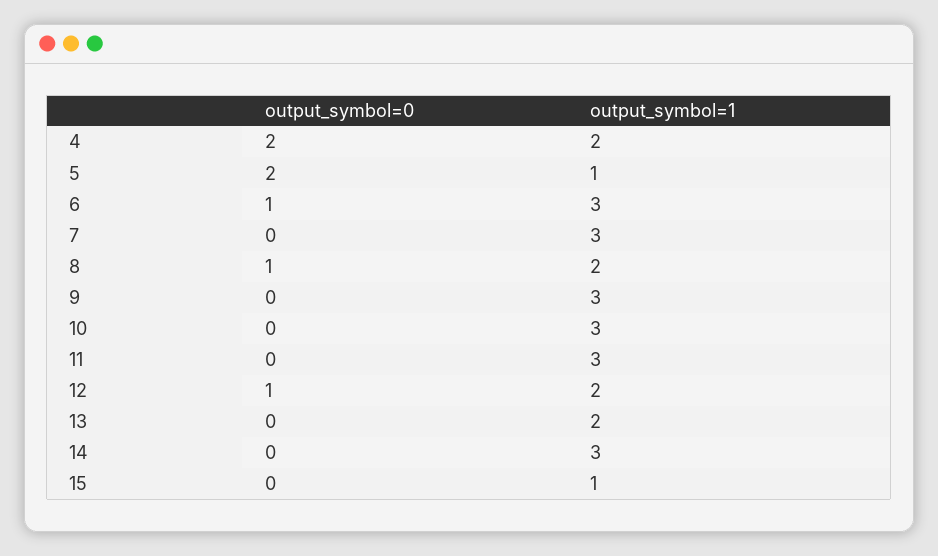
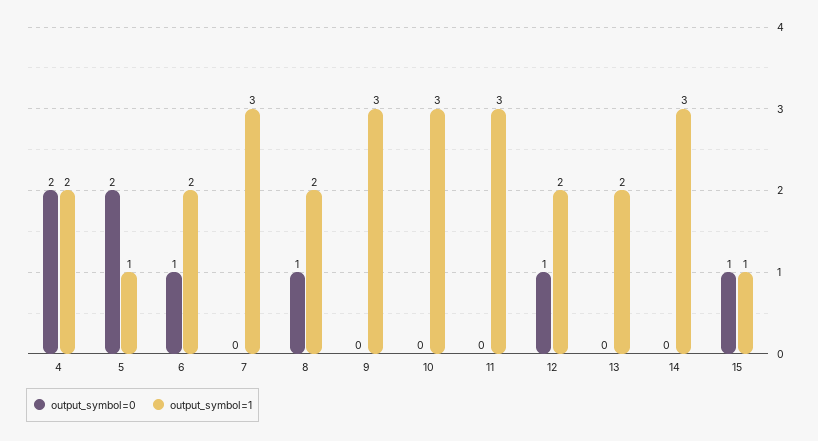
output_symbol=1, 6: 3 -> 2
output_symbol=0, 15: 0 -> 1

